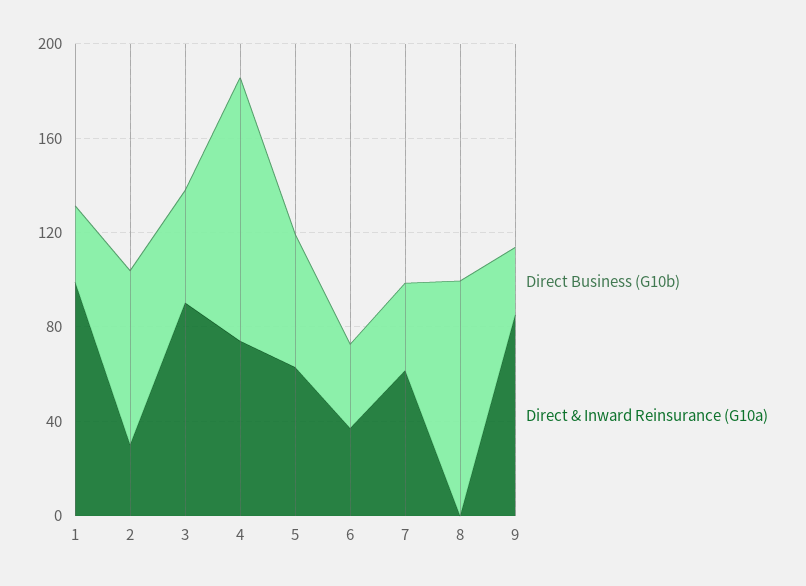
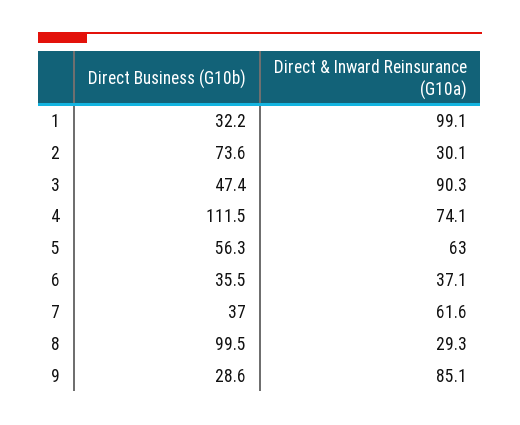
Direct & Inward Reinsurance (G10a), 8: 0 -> 29.3

